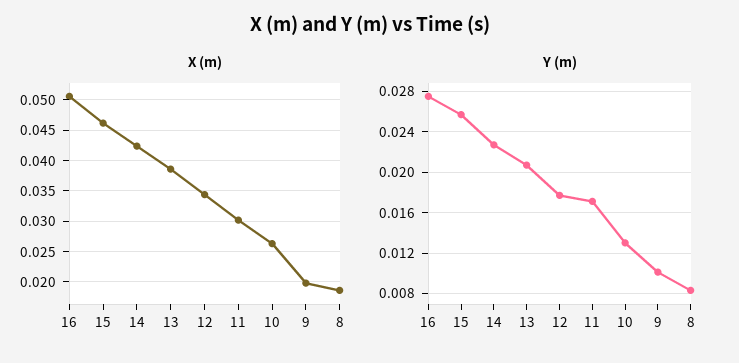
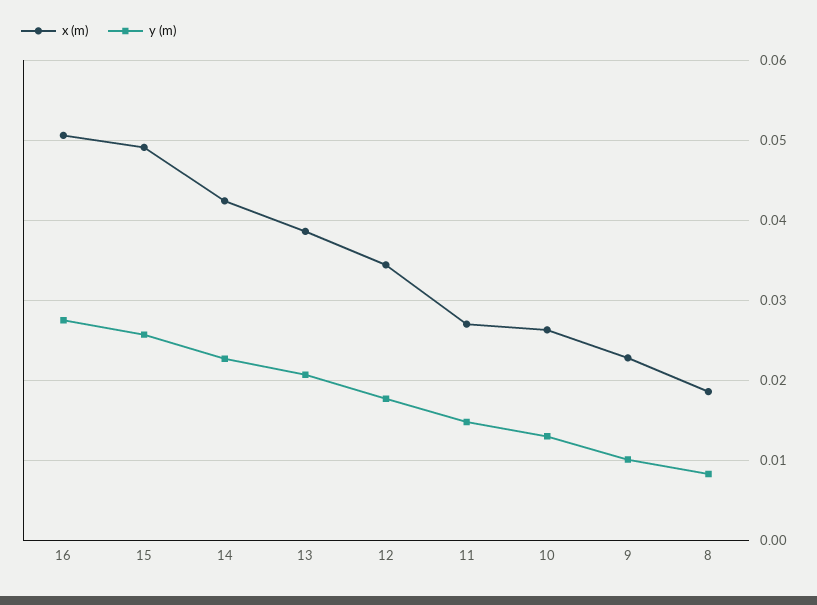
X (m), 15: 0.046 -> 0.049
X (m), 11: 0.03 -> 0.027
X (m), 9: 0.02 -> 0.023
Y (m), 11: 0.017 -> 0.015

